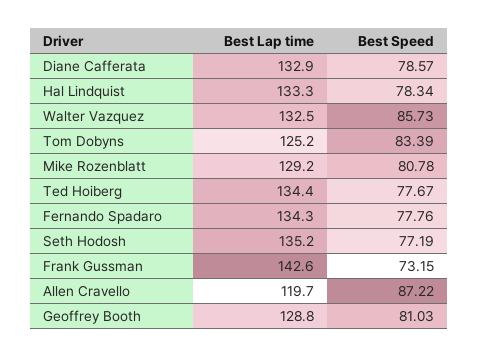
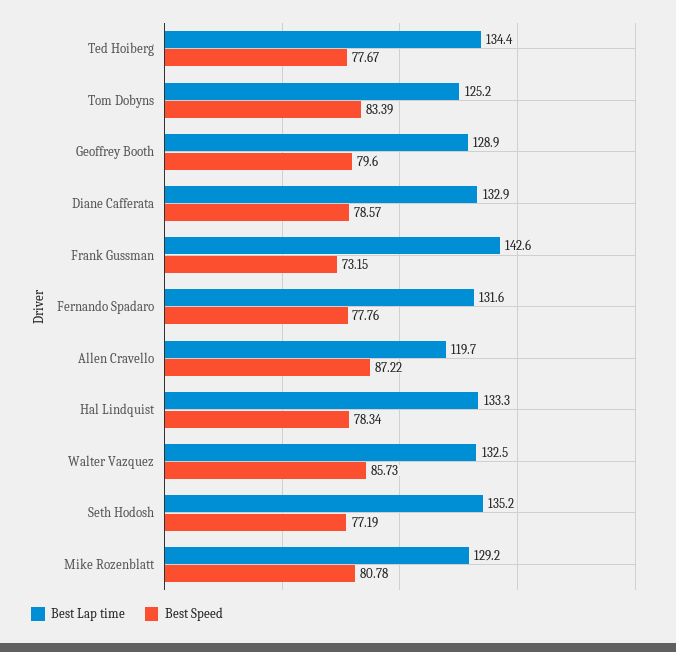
Best Lap time, Fernando Spadaro: 134.3 -> 131.6
Best Lap time, Geoffrey Booth: 128.8 -> 128.9
Best Speed, Geoffrey Booth: 81.03 -> 79.6

